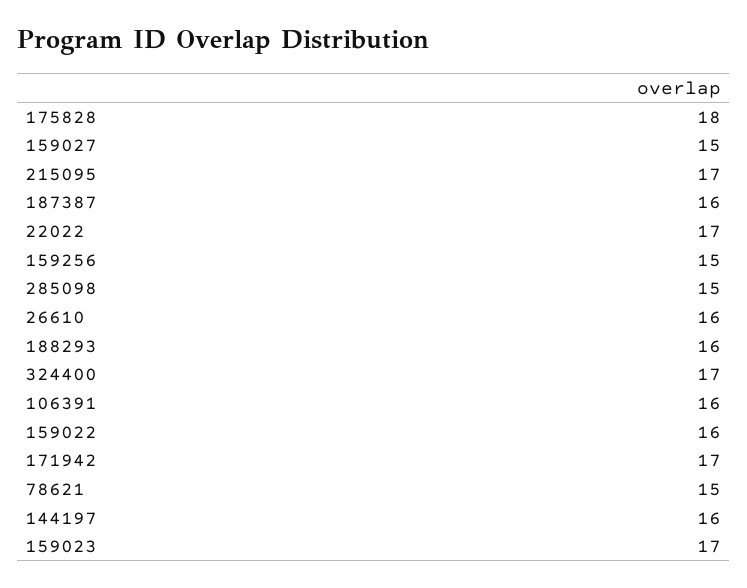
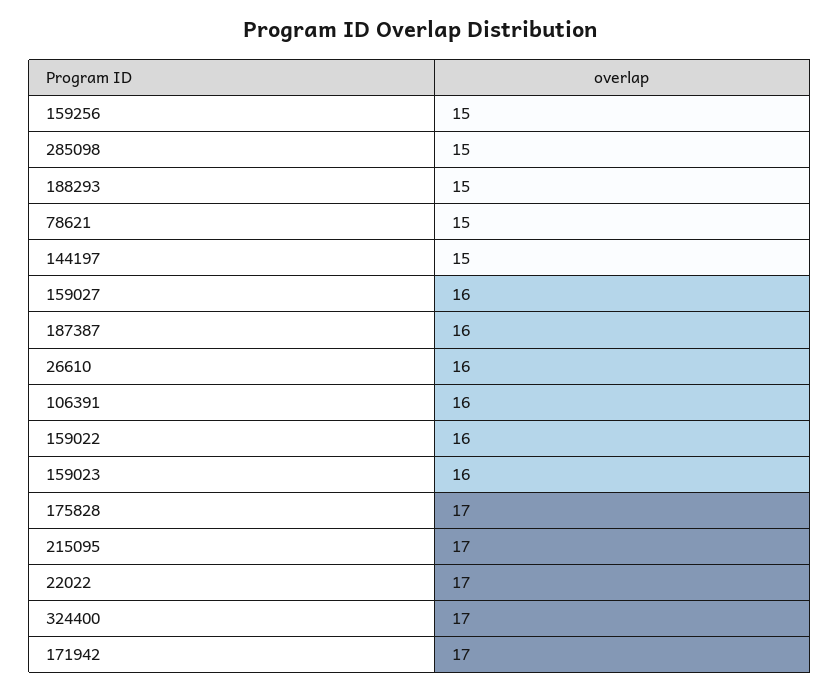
175828: 18 -> 17
159027: 15 -> 16
188293: 16 -> 15
144197: 16 -> 15
159023: 17 -> 16

